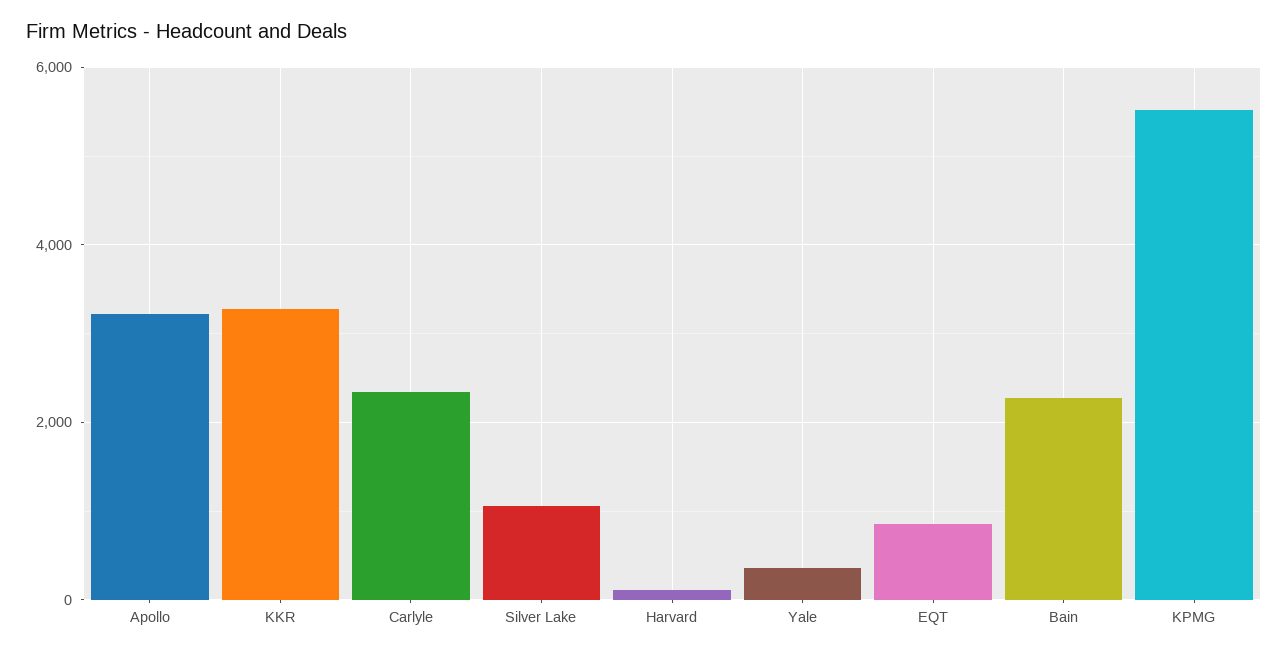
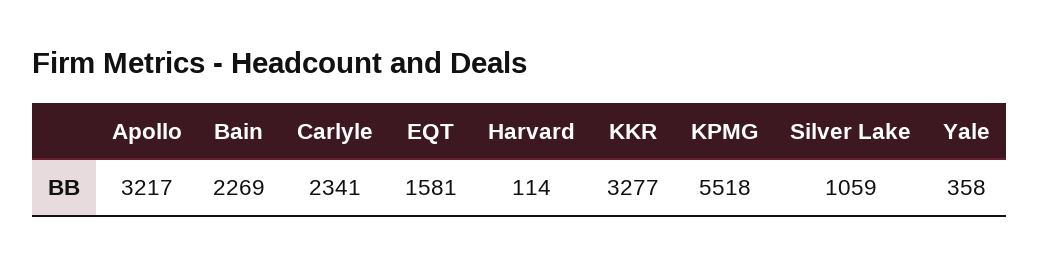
EQT: 800 -> 1581

